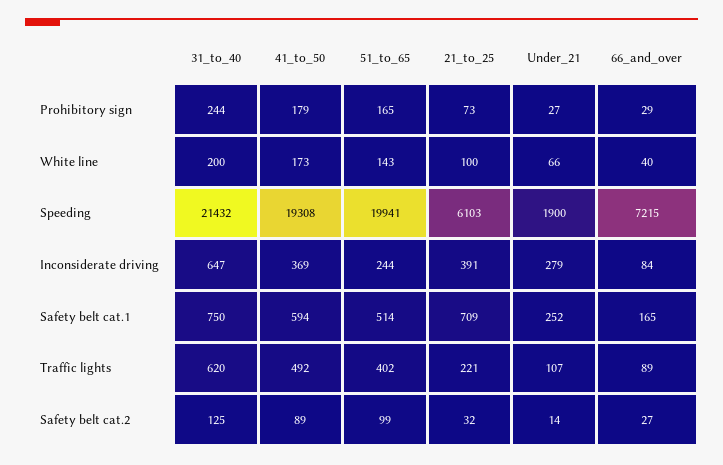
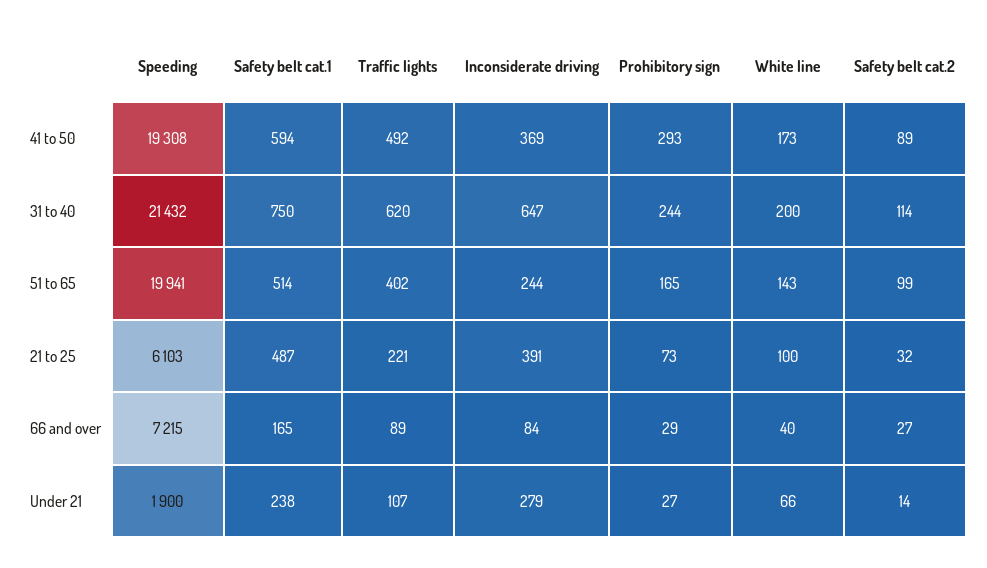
41_to_50, Prohibitory sign: 179 -> 293
21_to_25, Safety belt cat.1: 709 -> 487
Under_21, Safety belt cat.1: 252 -> 238
31_to_40, Safety belt cat.2: 125 -> 114

